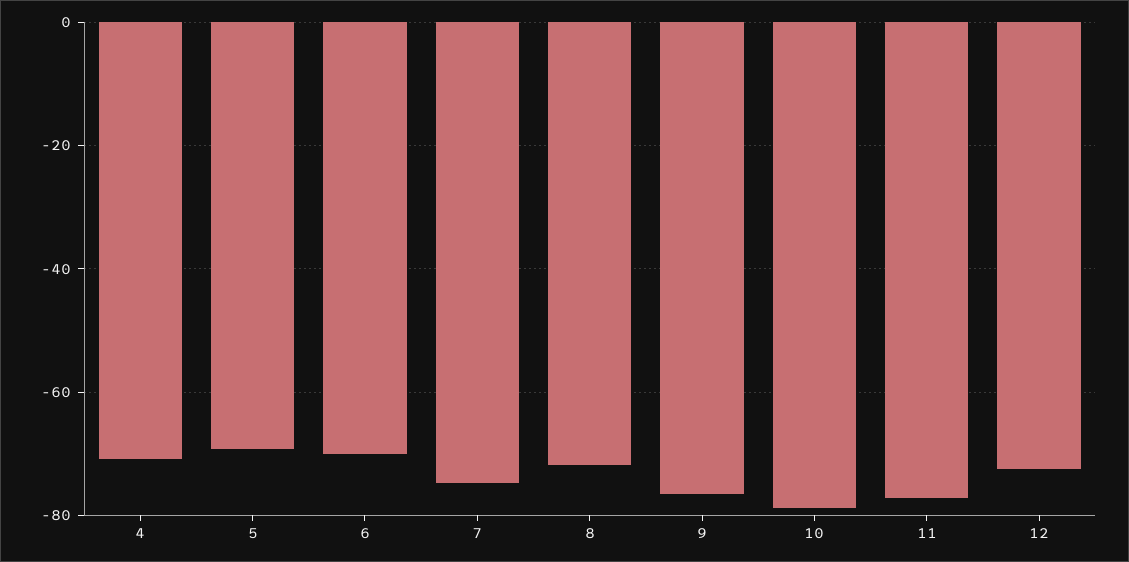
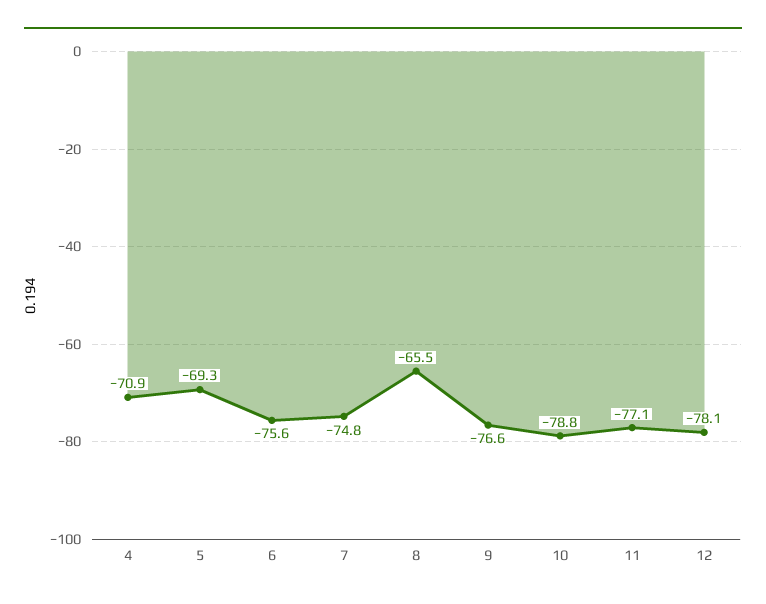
6: -70 -> -75.6
8: -72 -> -65.5
12: -72 -> -78.1

